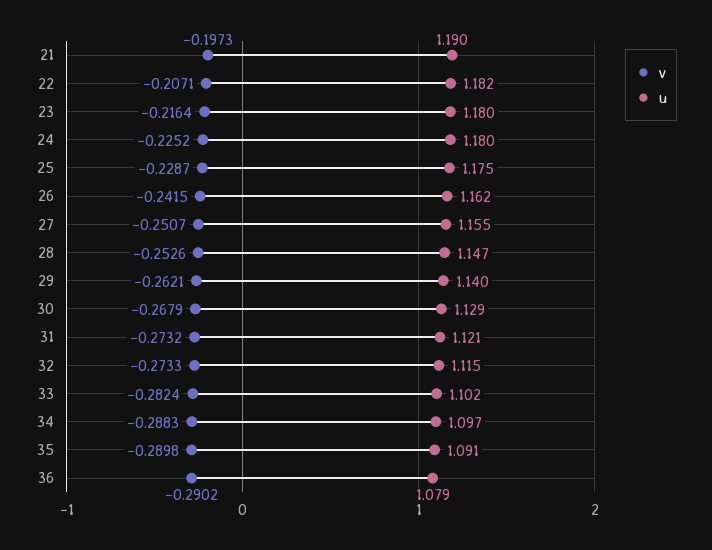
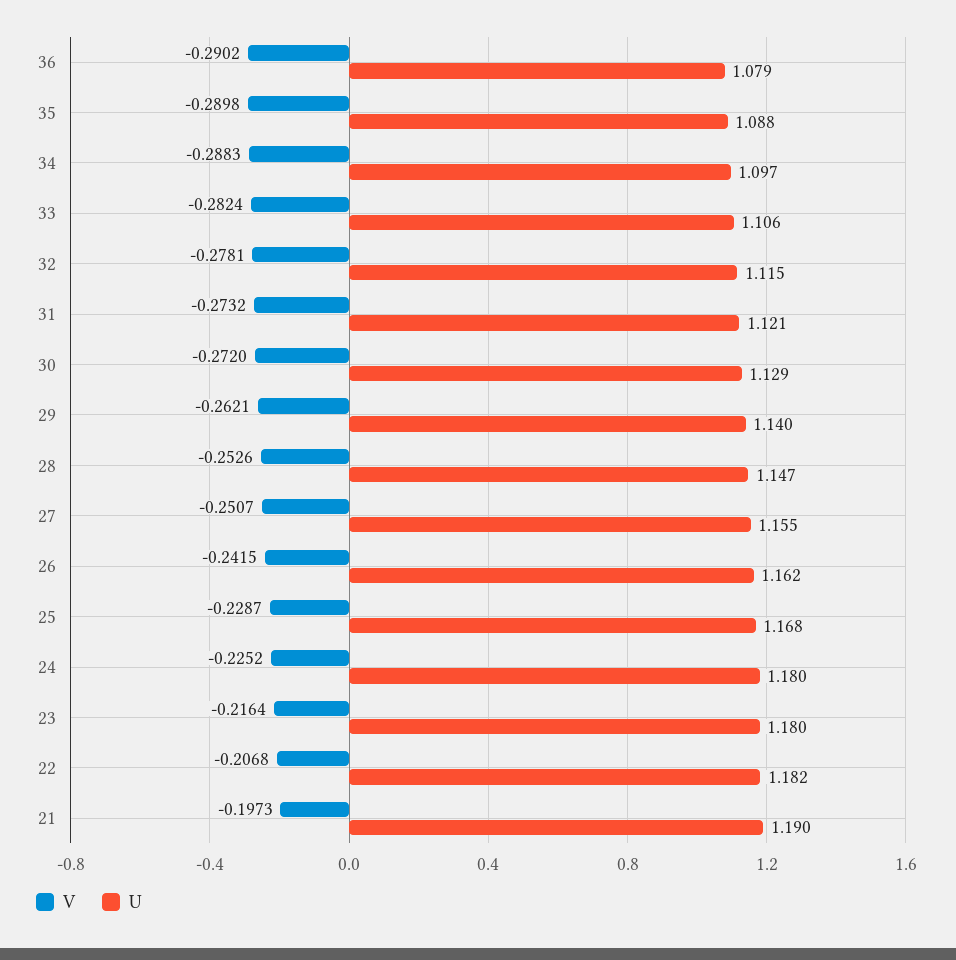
v, 22: -0.2071 -> -0.2068
u, 25: 1.175 -> 1.168
v, 30: -0.2679 -> -0.272
v, 32: -0.2733 -> -0.2781
u, 33: 1.102 -> 1.106
u, 35: 1.091 -> 1.088

